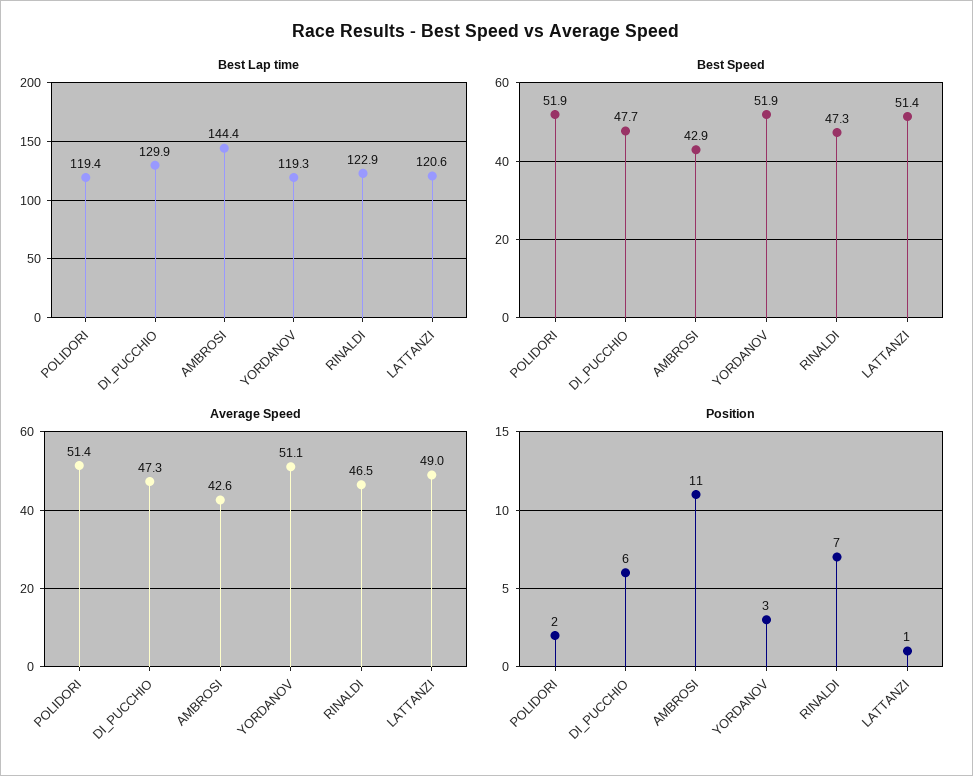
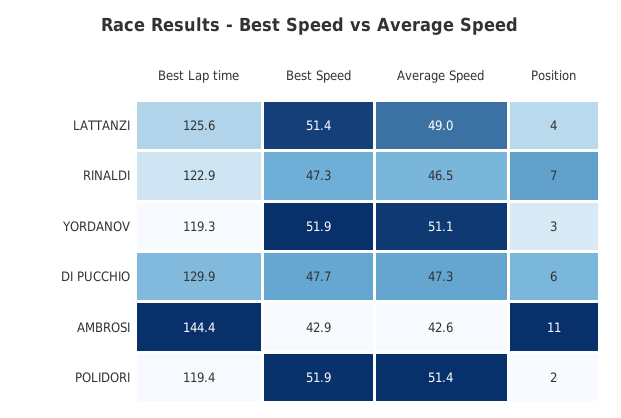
Best Lap time, LATTANZI: 120.6 -> 125.6
Position, LATTANZI: 1 -> 4

